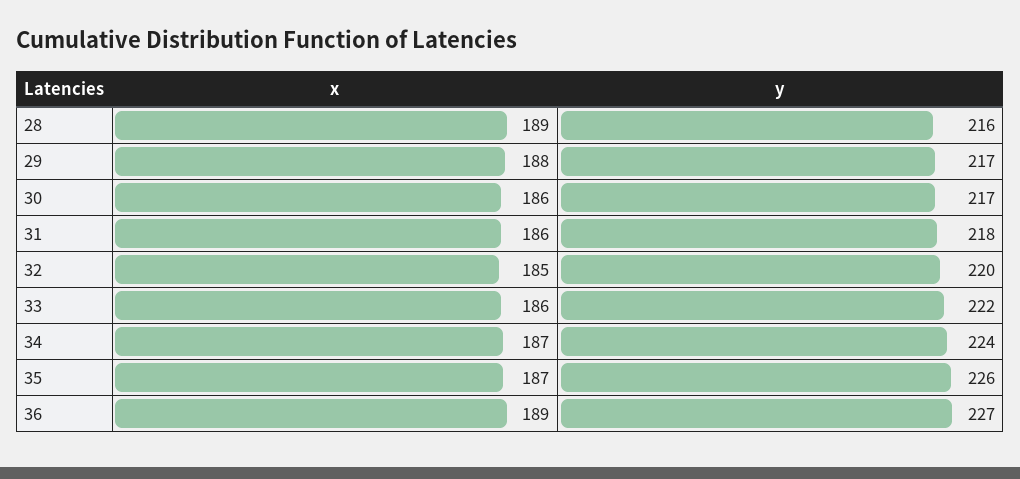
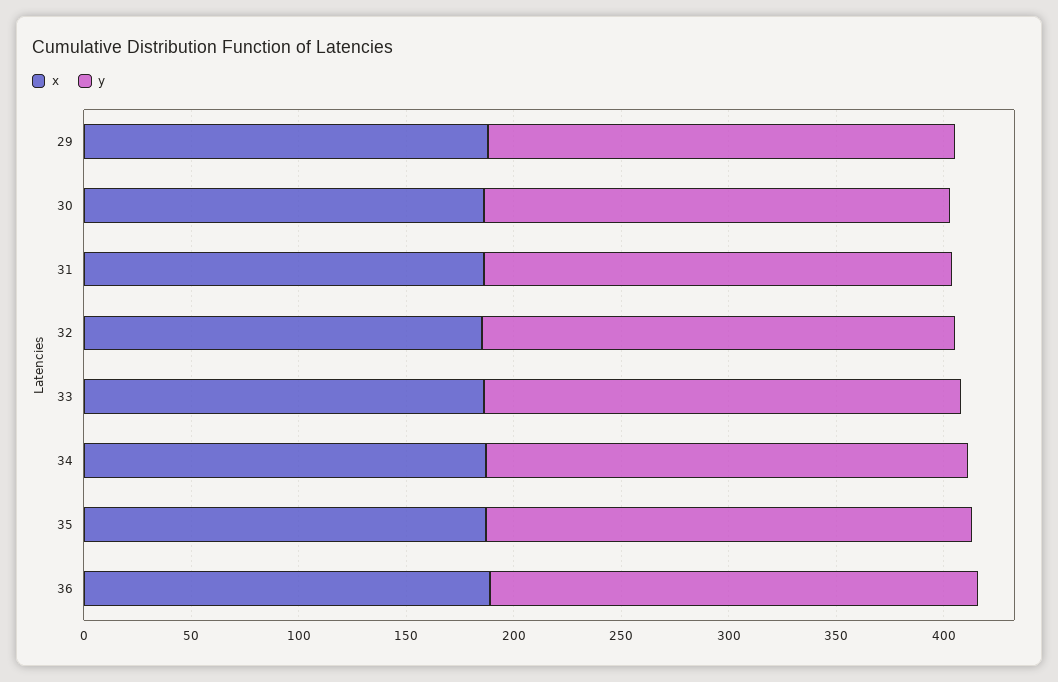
x, 28: 189 -> none
y, 28: 216 -> none

